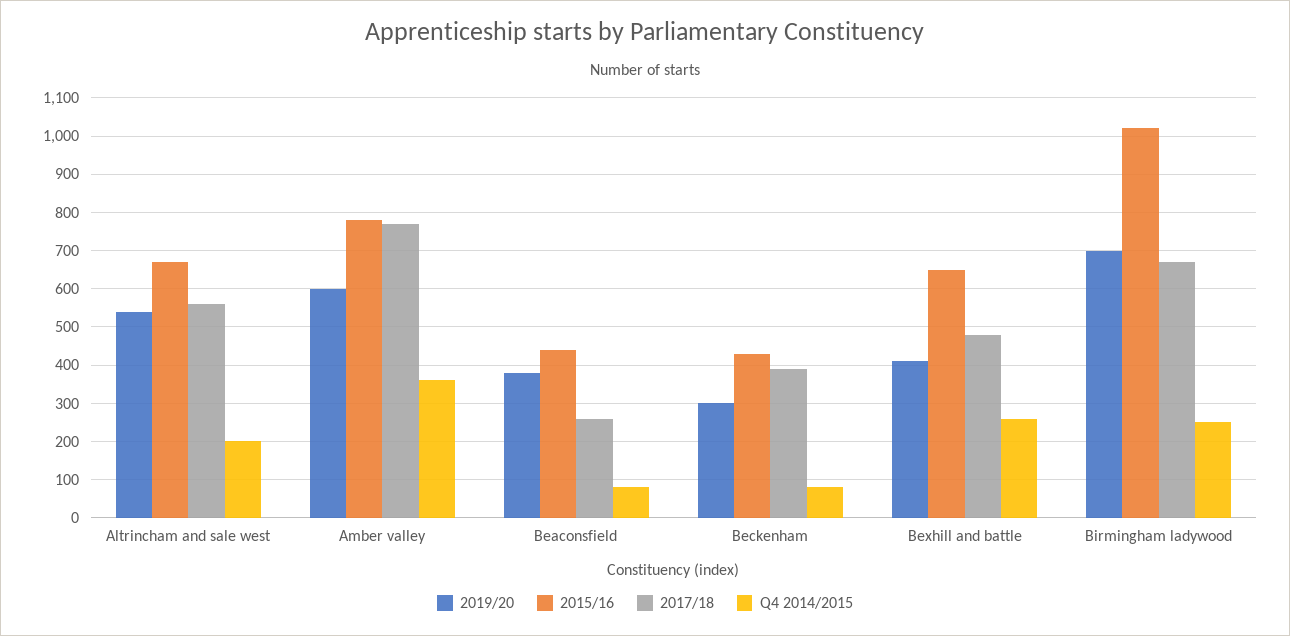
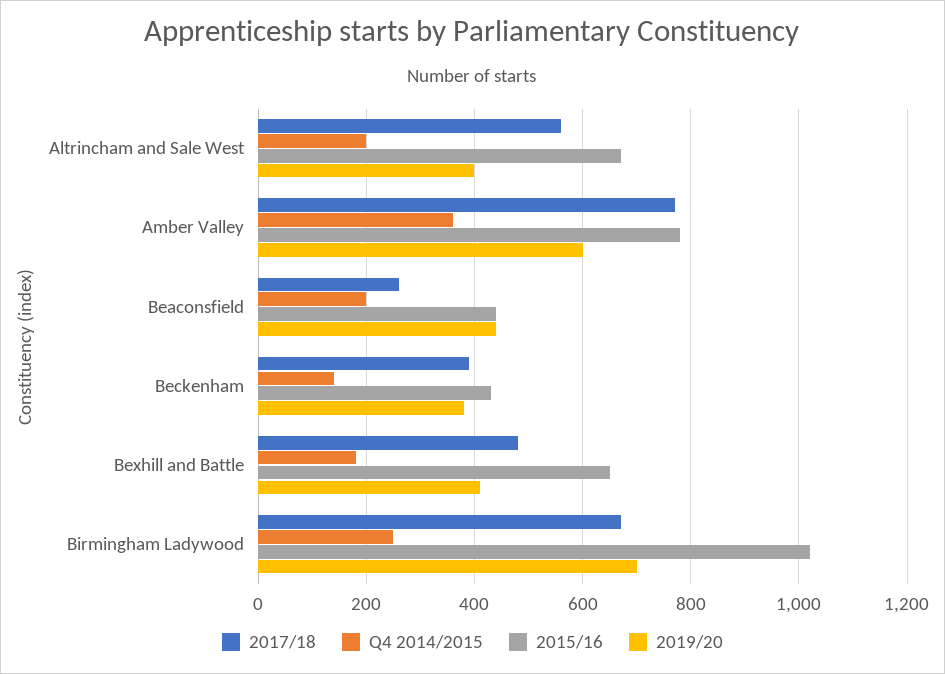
2019/20, Altrincham and sale west: 540 -> 400
2019/20, Beaconsfield: 380 -> 440
Q4 2014/2015, Beaconsfield: 80 -> 200
2019/20, Beckenham: 300 -> 380
Q4 2014/2015, Beckenham: 80 -> 140
Q4 2014/2015, Bexhill and battle: 260 -> 180

